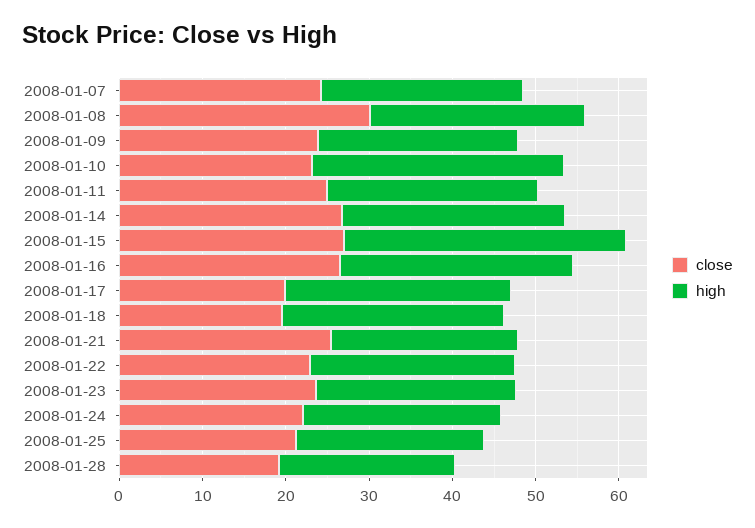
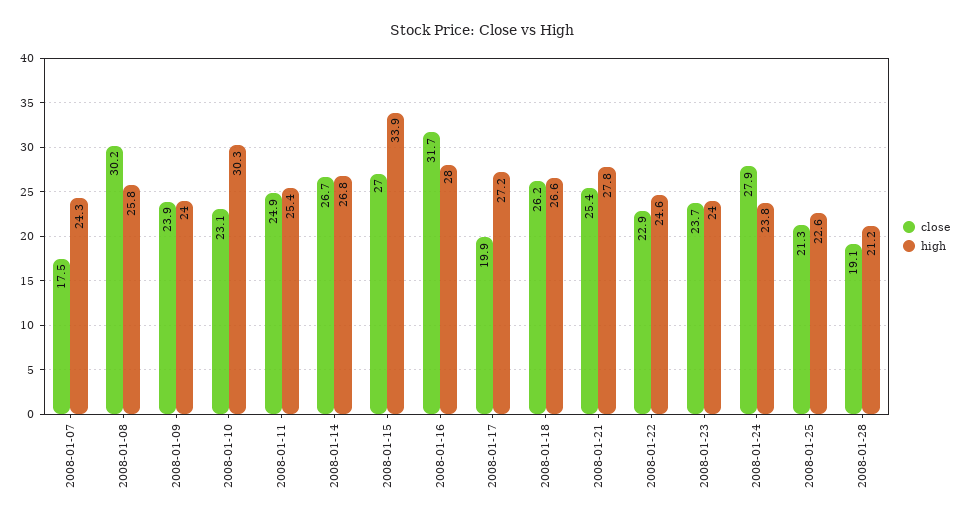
close, 2008-01-07: 24 -> 17.5
close, 2008-01-16: 26 -> 31.7
close, 2008-01-18: 20 -> 26.2
high, 2008-01-21: 22 -> 27.8
close, 2008-01-24: 22 -> 27.9

